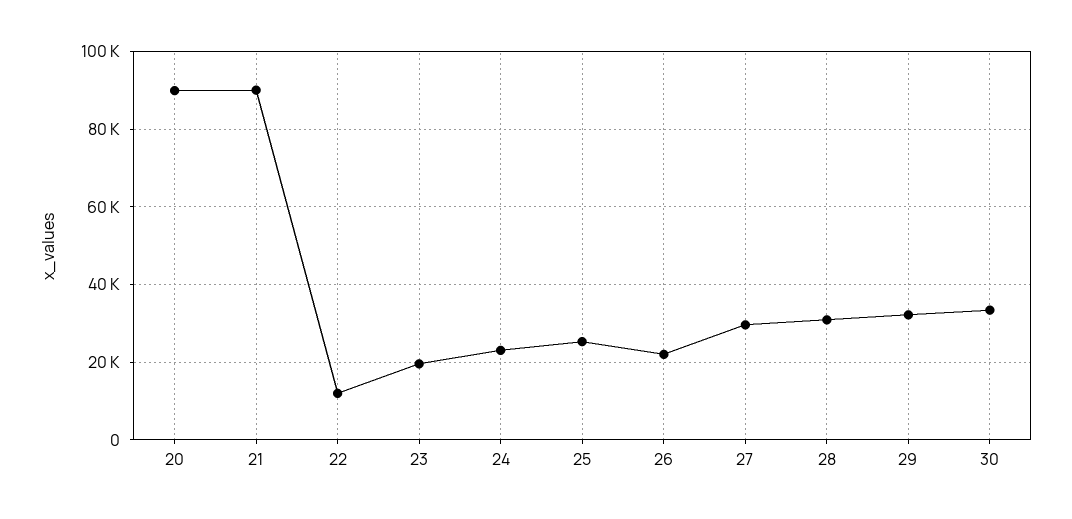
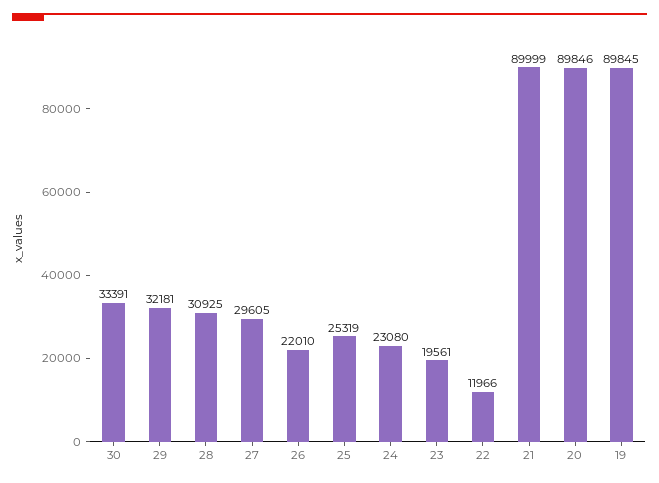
19: none -> 89845

